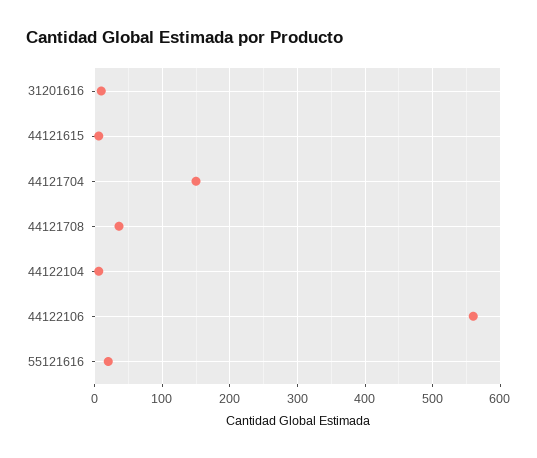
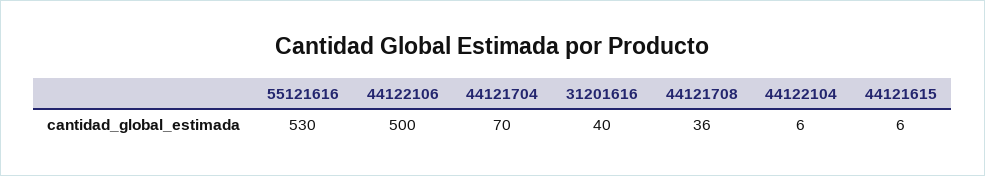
31201616: 10 -> 40
44121704: 150 -> 70
44122106: 560 -> 500
55121616: 20 -> 530

